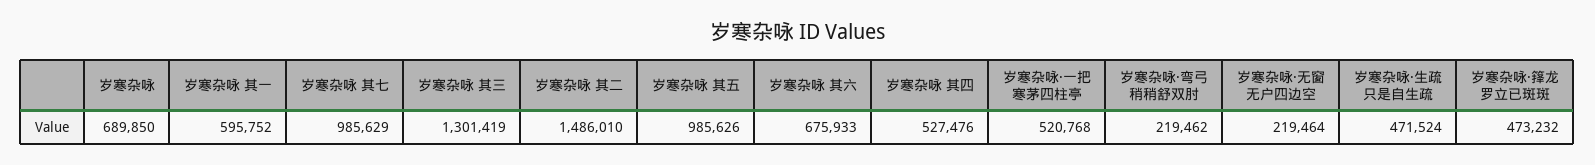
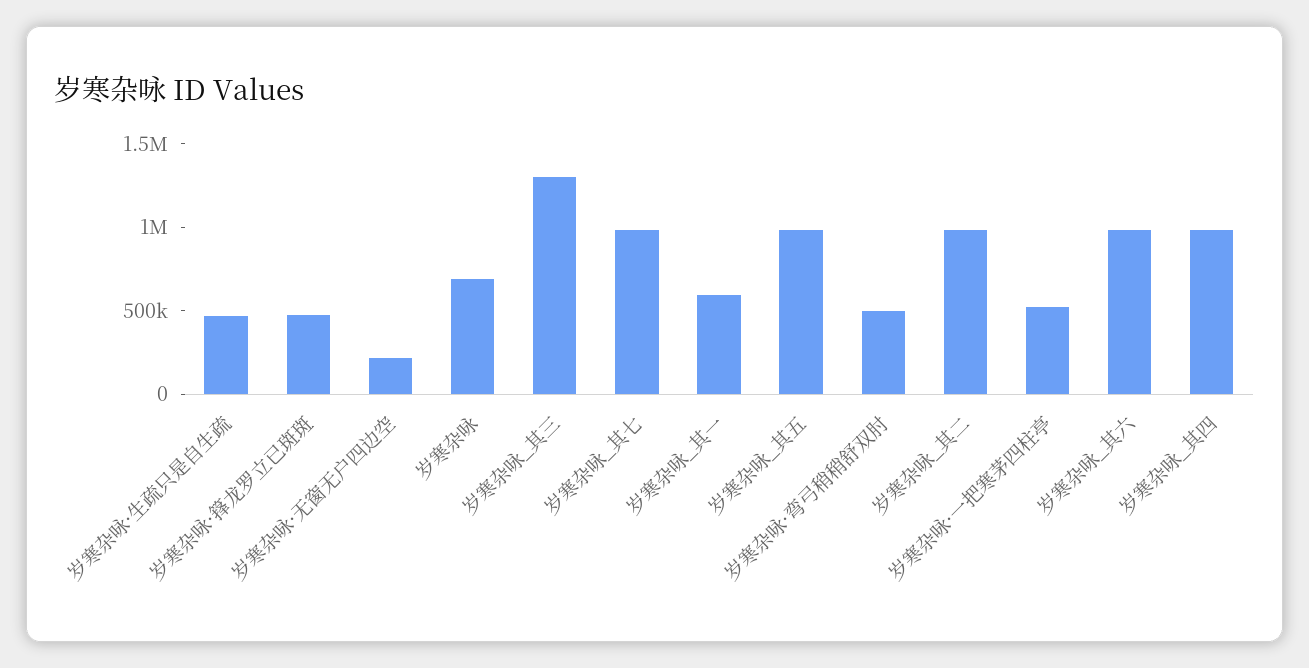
岁寒杂咏 其二: 1486010 -> 1000000
岁寒杂咏 其六: 675933 -> 1000000
岁寒杂咏 其四: 527476 -> 1000000
岁寒杂咏·弯弓稍稍舒双肘: 219462 -> 500000

